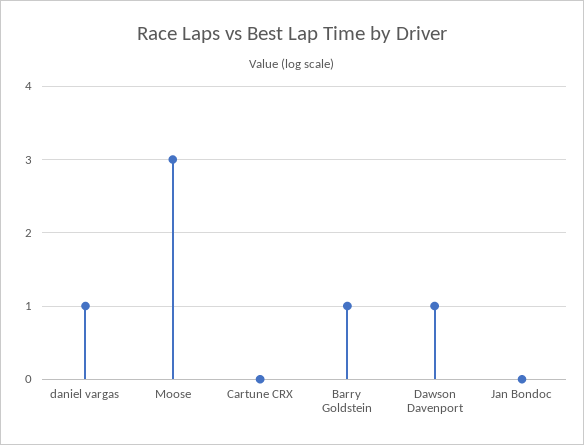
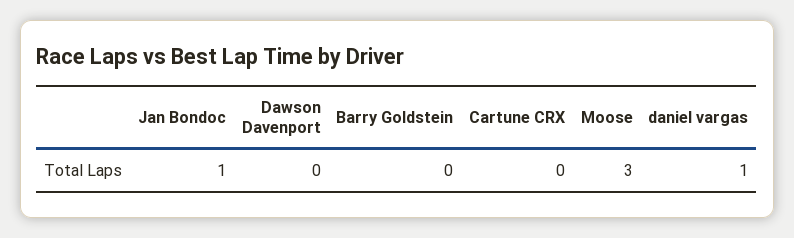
Barry Goldstein: 1 -> 0
Dawson Davenport: 1 -> 0
Jan Bondoc: 0 -> 1

